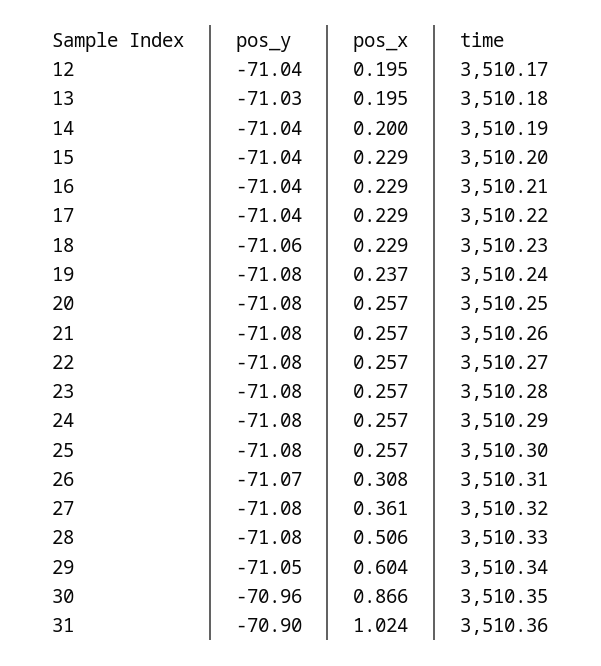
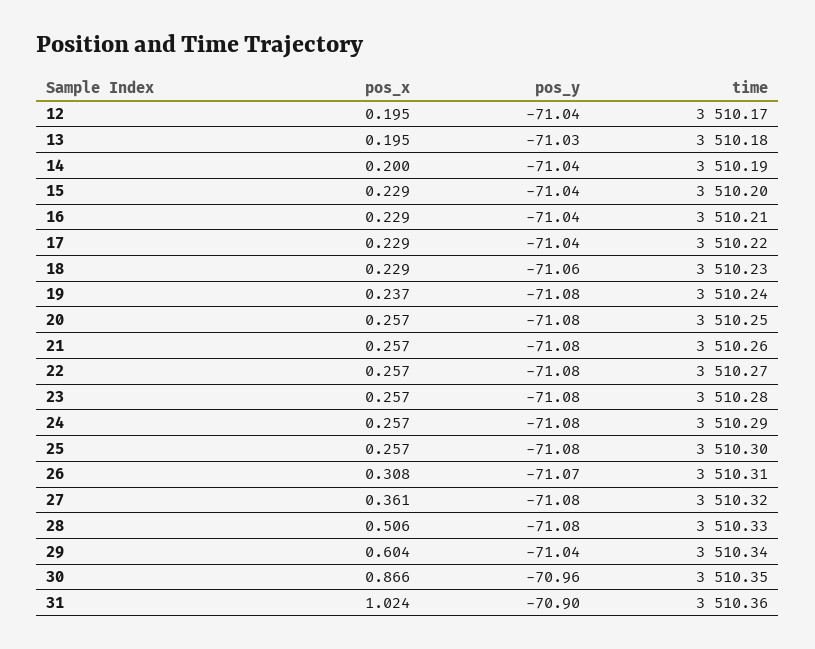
pos_y, 29: -71.05 -> -71.04

